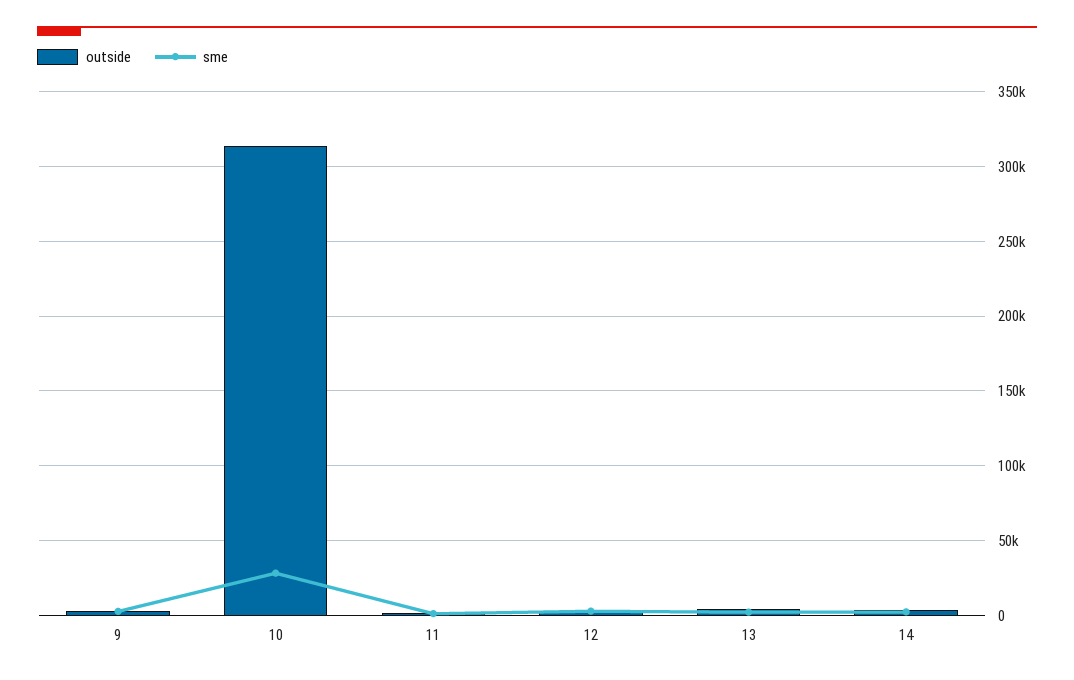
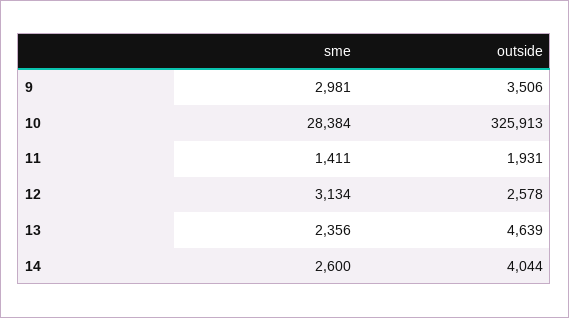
outside, 10: 315000 -> 325913

